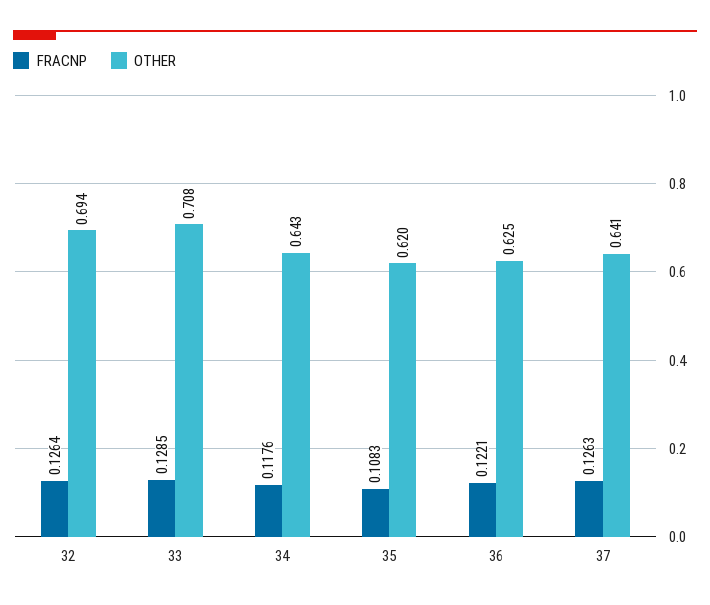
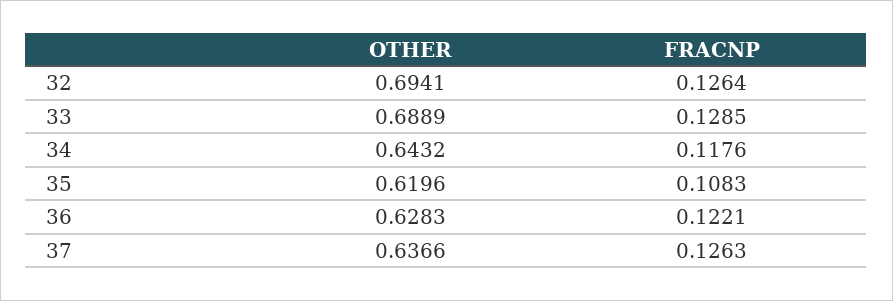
OTHER, 33: 0.708 -> 0.6889
OTHER, 36: 0.625 -> 0.6283
OTHER, 37: 0.641 -> 0.6366

